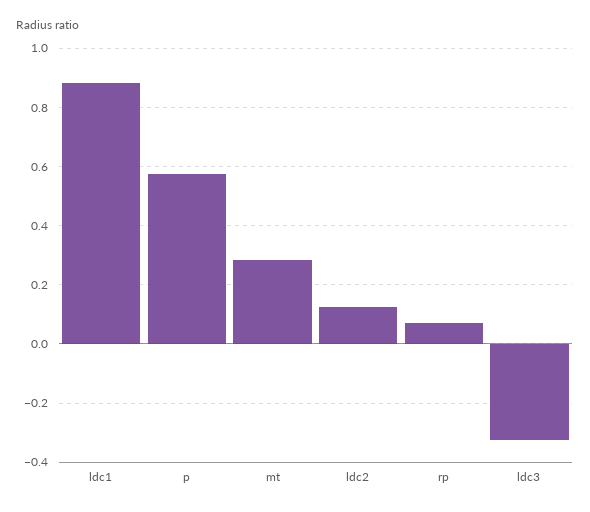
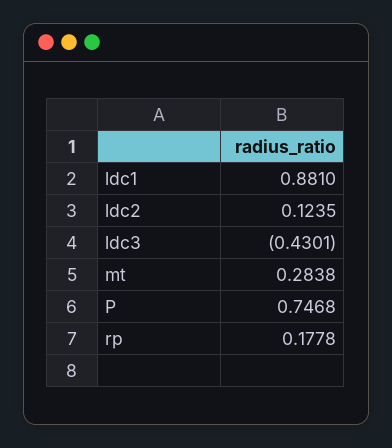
p: 0.575 -> 0.7468
rp: 0.075 -> 0.1778
ldc3: -0.325 -> -0.4301

